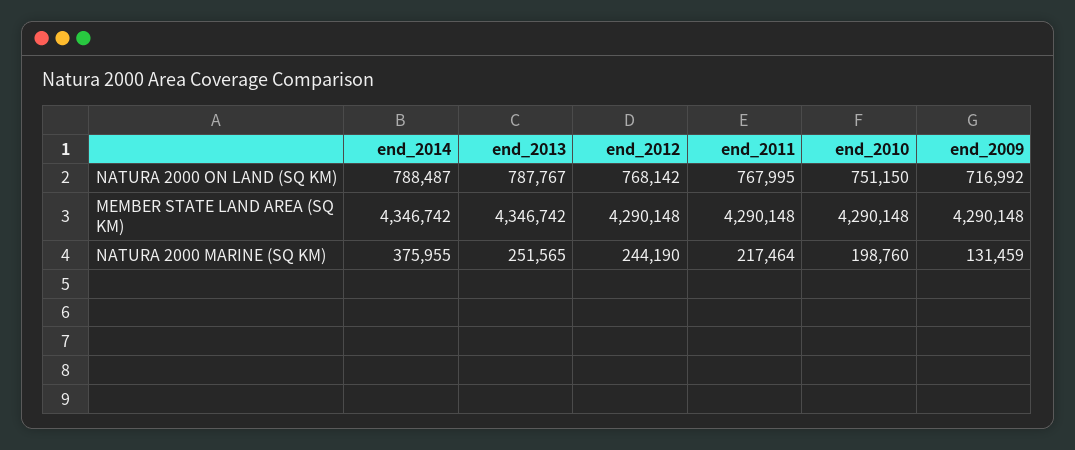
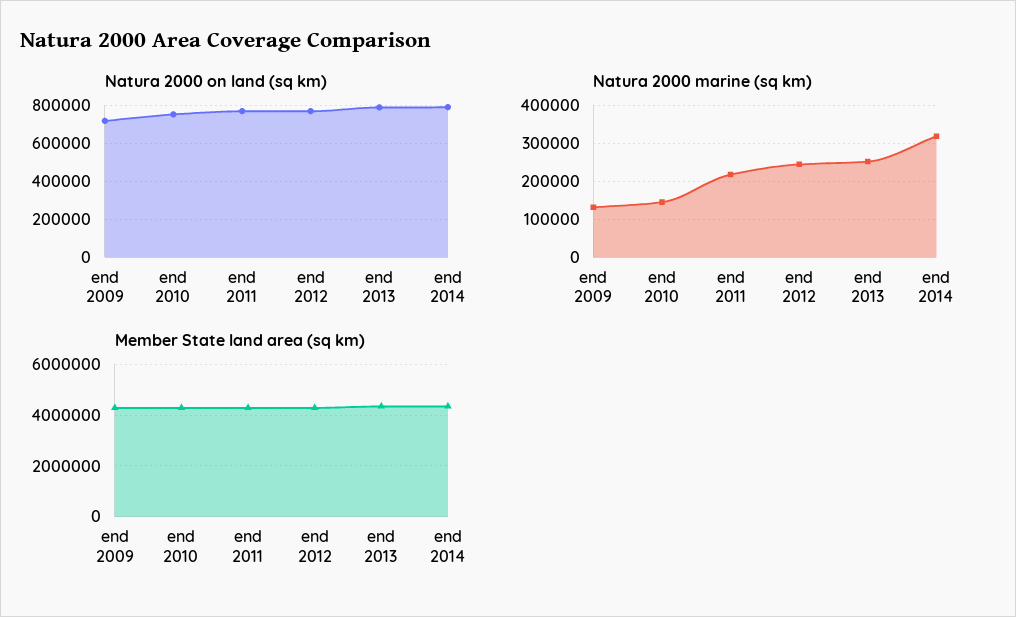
NATURA 2000 MARINE (SQ KM), end_2014: 375955 -> 320000
NATURA 2000 MARINE (SQ KM), end_2010: 198760 -> 140000

